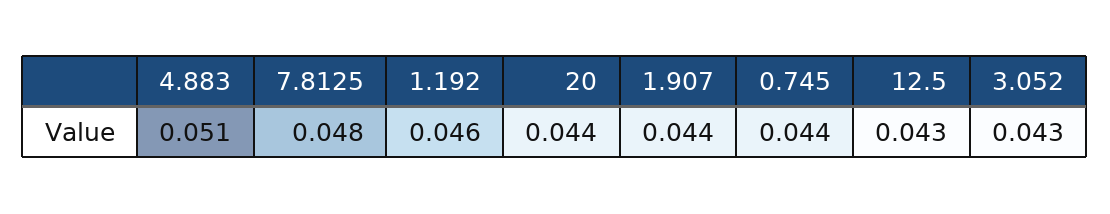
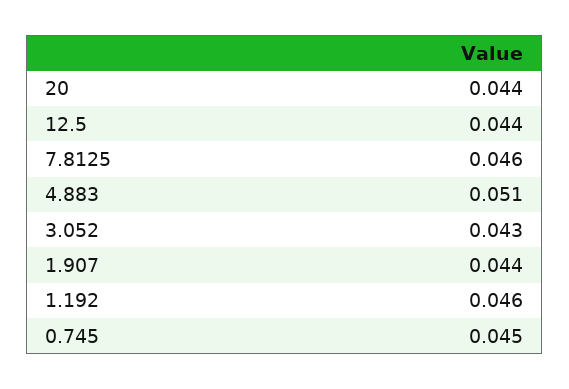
7.8125: 0.048 -> 0.046
0.745: 0.044 -> 0.045
12.5: 0.043 -> 0.044

